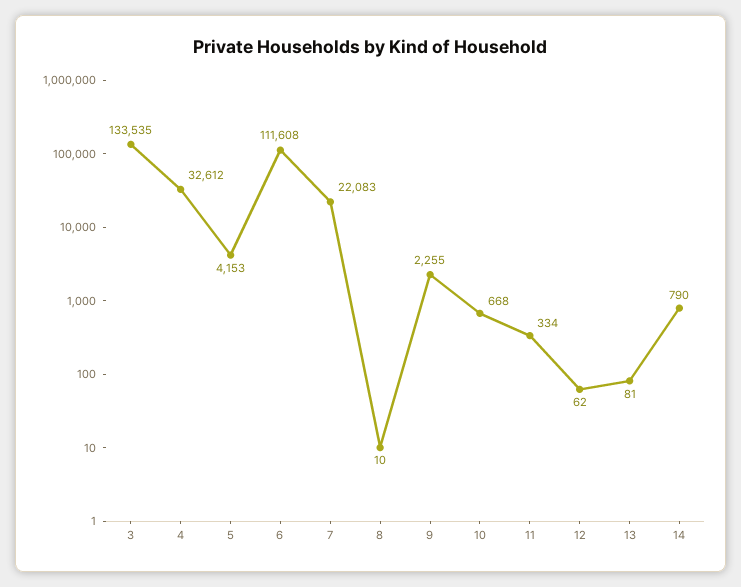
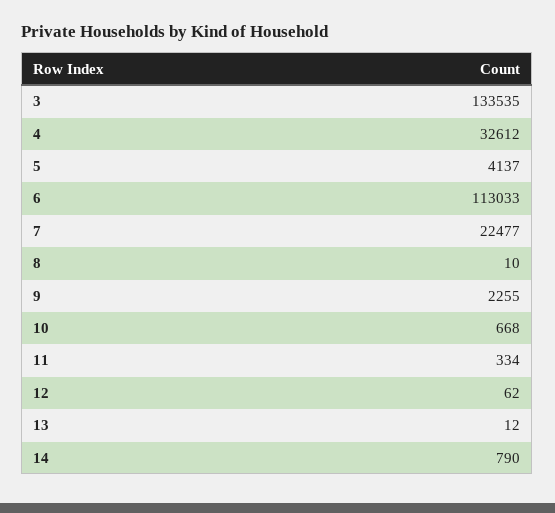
5: 4153 -> 4137
6: 111608 -> 113033
7: 22083 -> 22477
13: 81 -> 12

